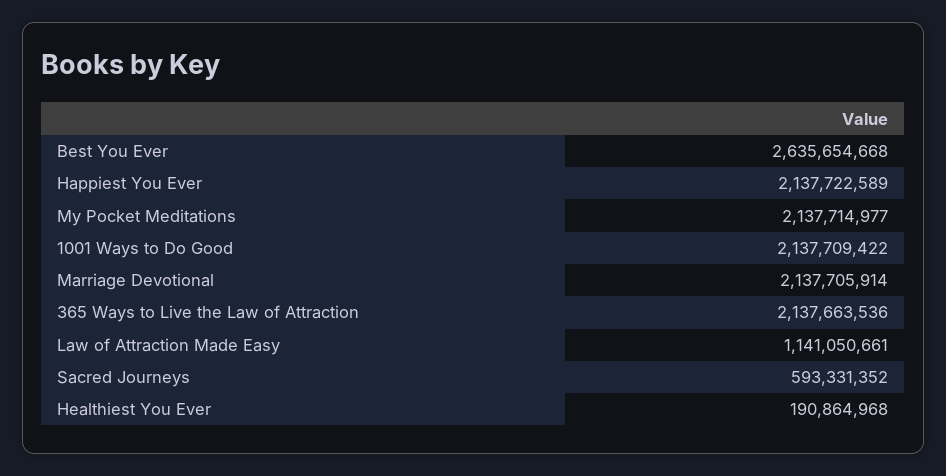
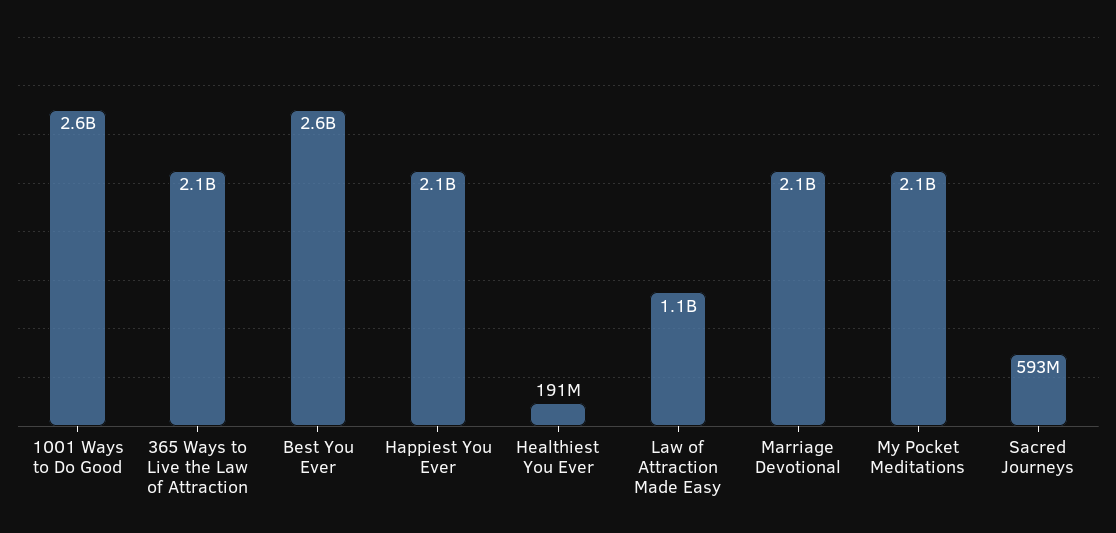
1001 Ways to Do Good: 2137709422 -> 2600000000

